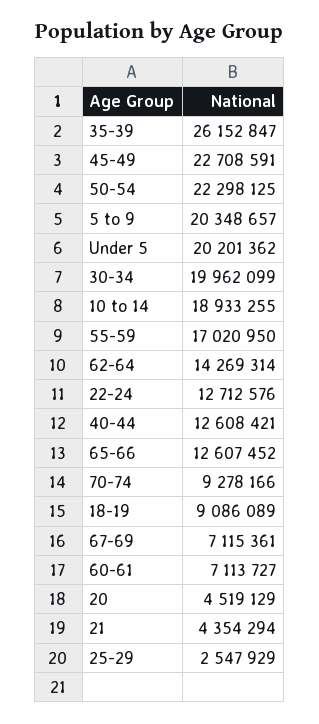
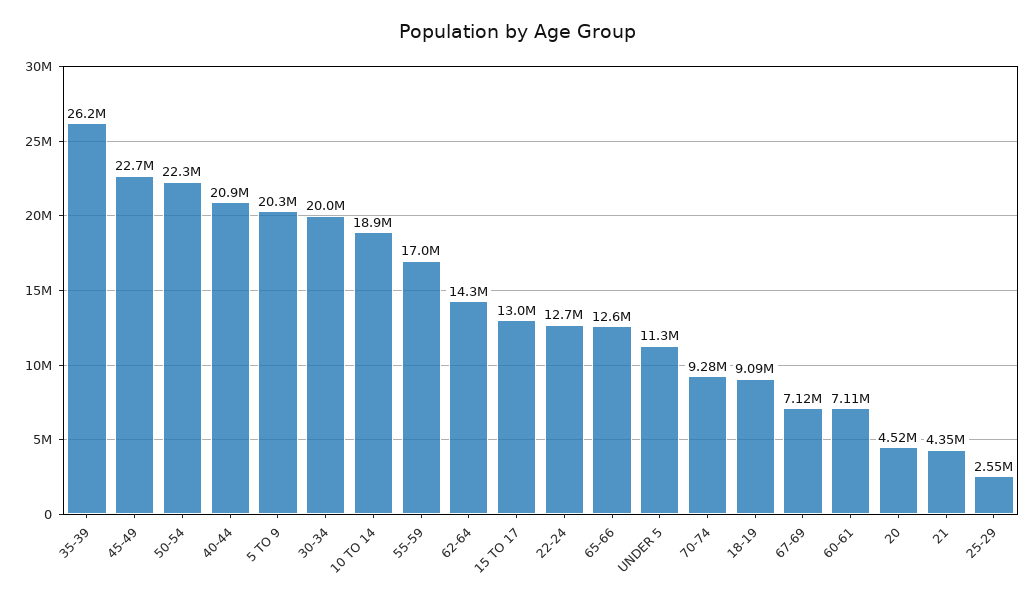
Under 5: 20201362 -> 11300000
40-44: 12608421 -> 20900000
15 TO 17: none -> 13000000

